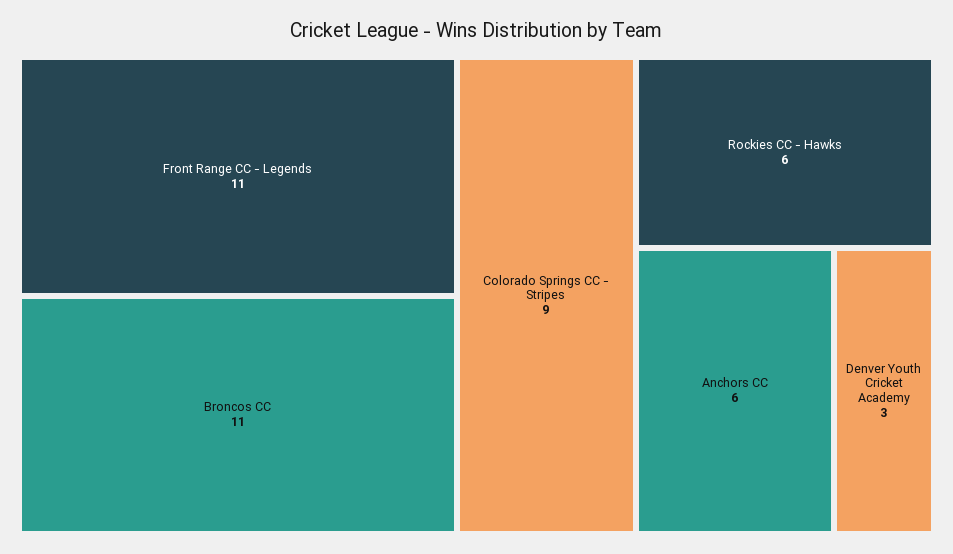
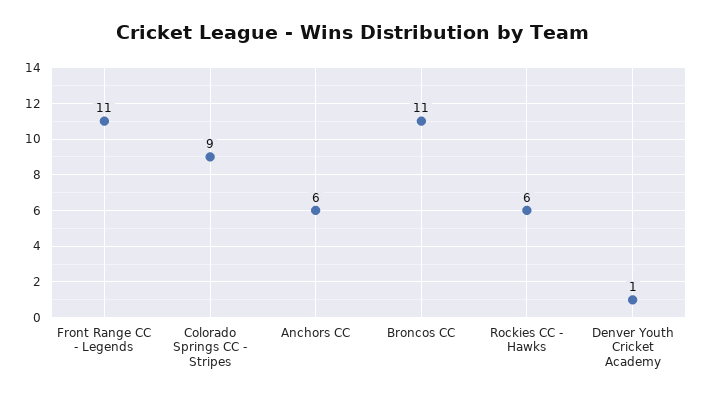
Denver Youth Cricket Academy: 3 -> 1

